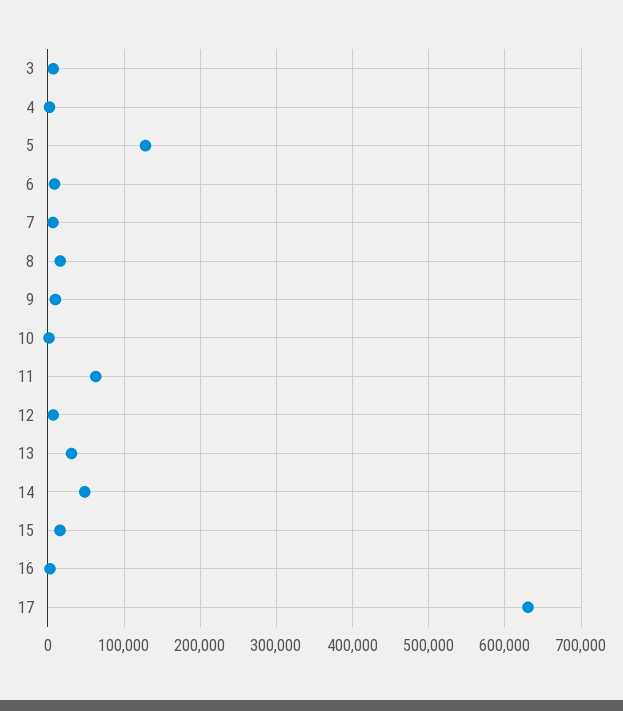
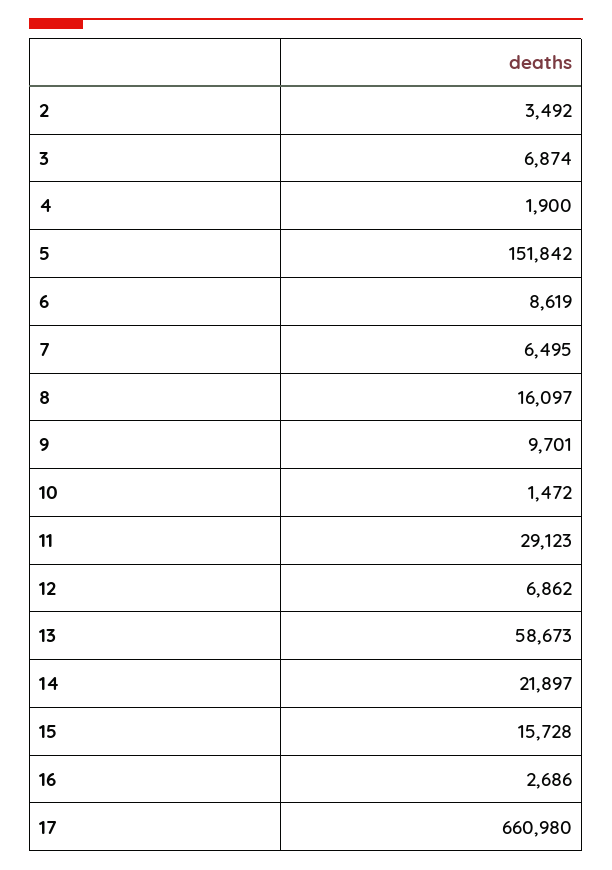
5: 130000 -> 151842
11: 60000 -> 29123
13: 30000 -> 58673
14: 50000 -> 21897
17: 630000 -> 660980
2: none -> 3492

